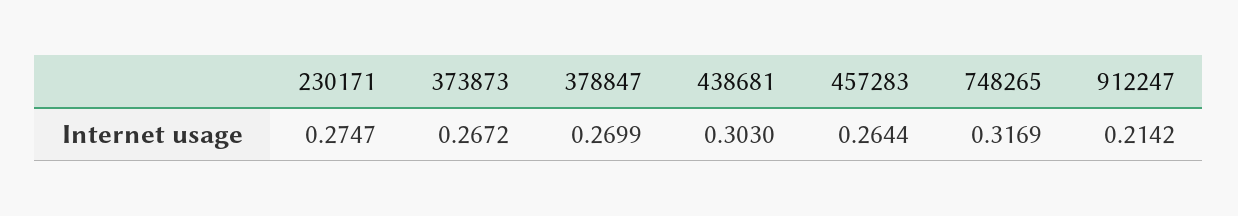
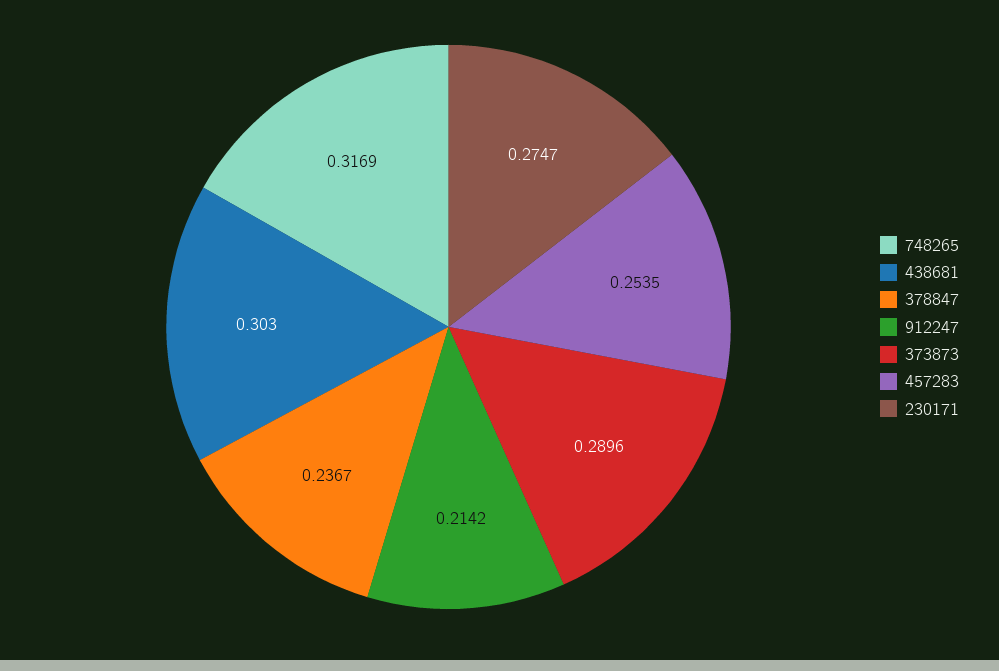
373873: 0.2672 -> 0.2896
378847: 0.2699 -> 0.2367
457283: 0.2644 -> 0.2535

